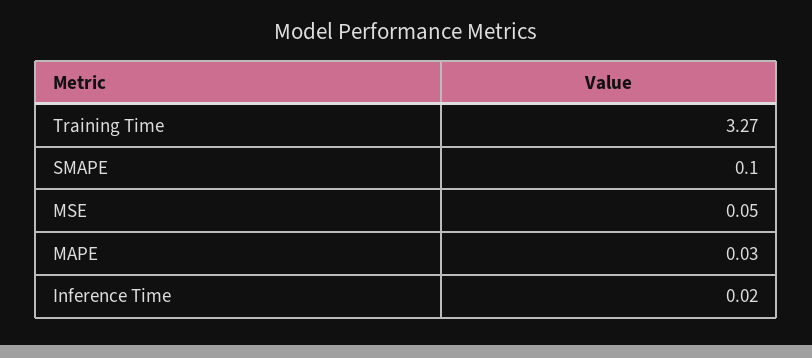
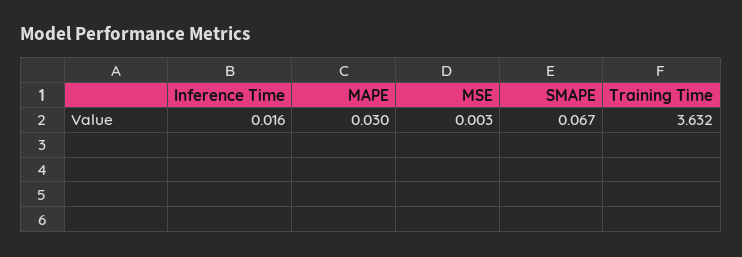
Training Time: 3.27 -> 3.632
SMAPE: 0.1 -> 0.067
MSE: 0.05 -> 0.003

